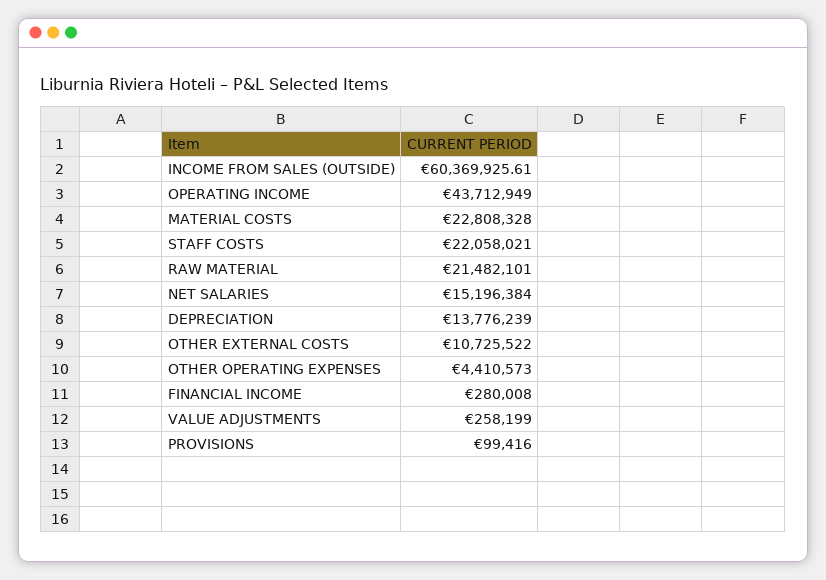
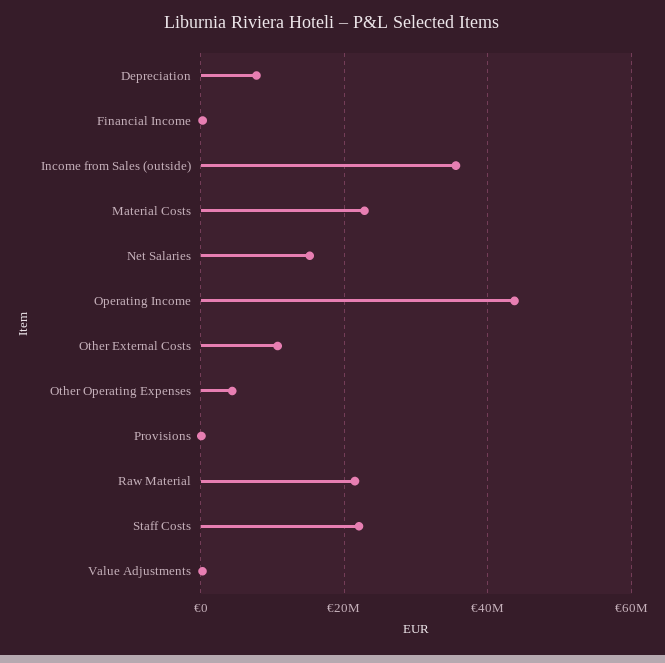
INCOME FROM SALES (OUTSIDE): 60369925.61 -> 36000000
DEPRECIATION: 13776239 -> 8000000

